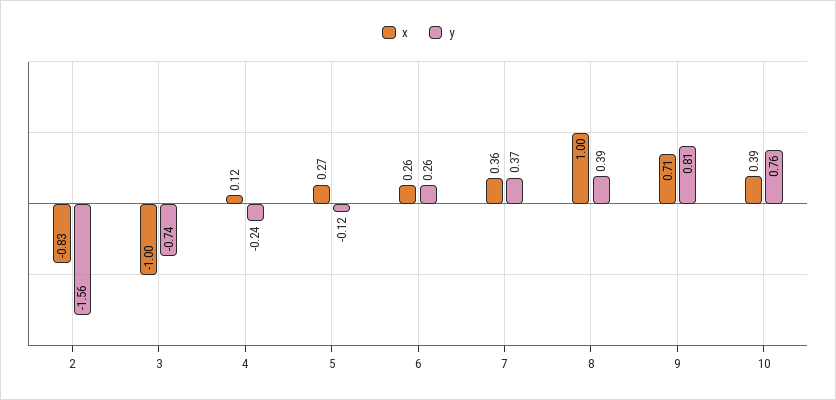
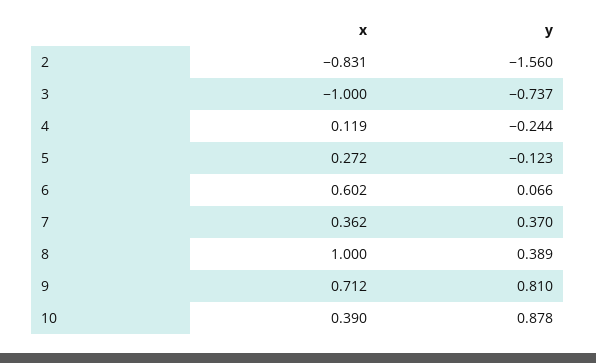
x, 6: 0.26 -> 0.602
y, 6: 0.26 -> 0.066
y, 10: 0.76 -> 0.878

